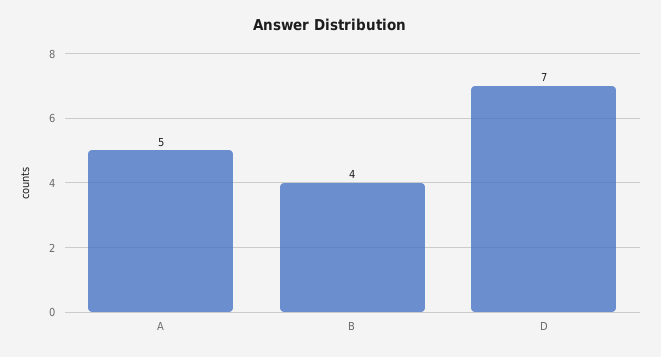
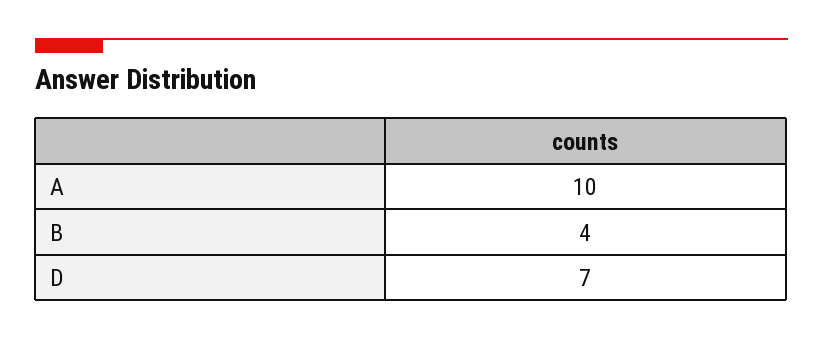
A: 5 -> 10

